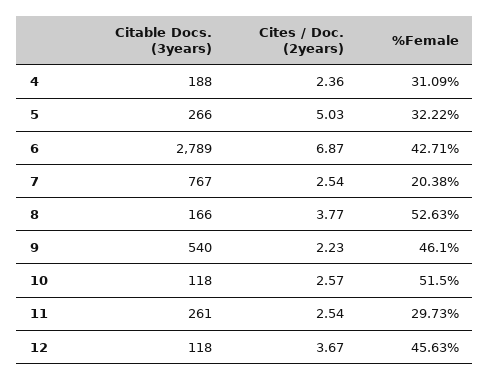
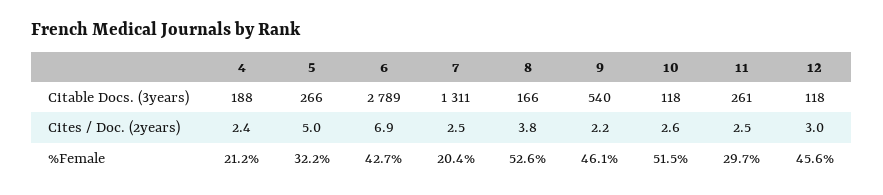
%Female, 4: 31.09 -> 21.2
Citable Docs. (3years), 7: 767 -> 1311
Cites / Doc. (2years), 12: 3.67 -> 3

